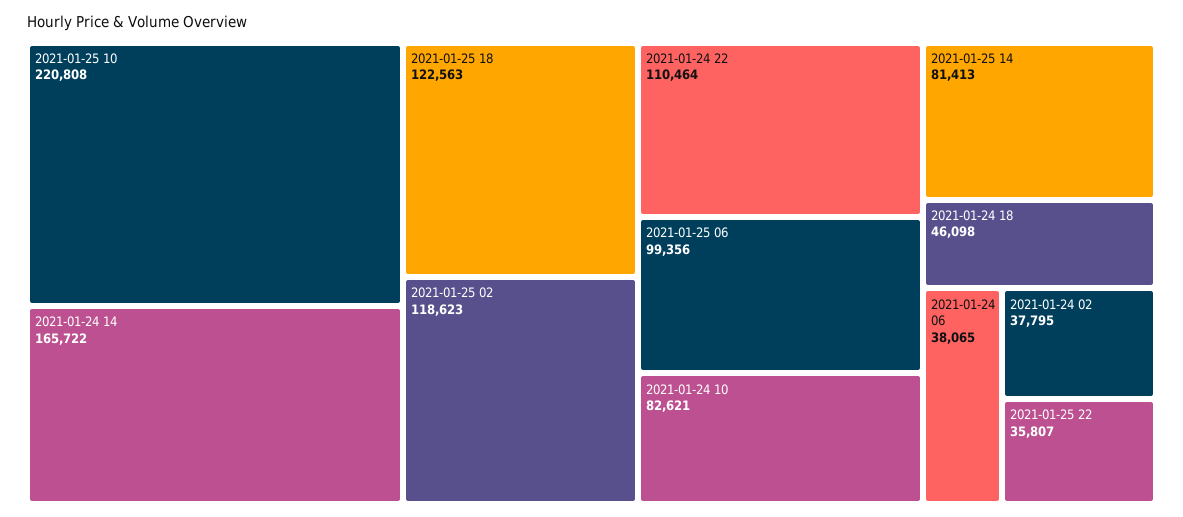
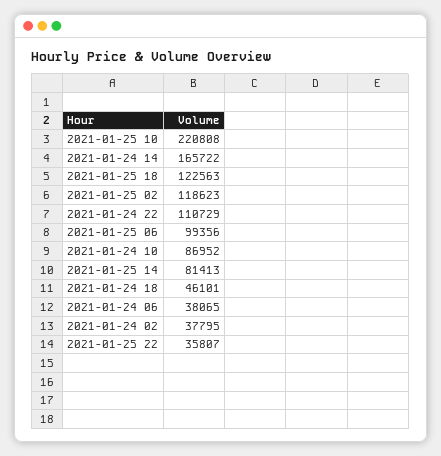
2021-01-24 22: 110464 -> 110729
2021-01-24 10: 82621 -> 86952
2021-01-24 18: 46098 -> 46101

